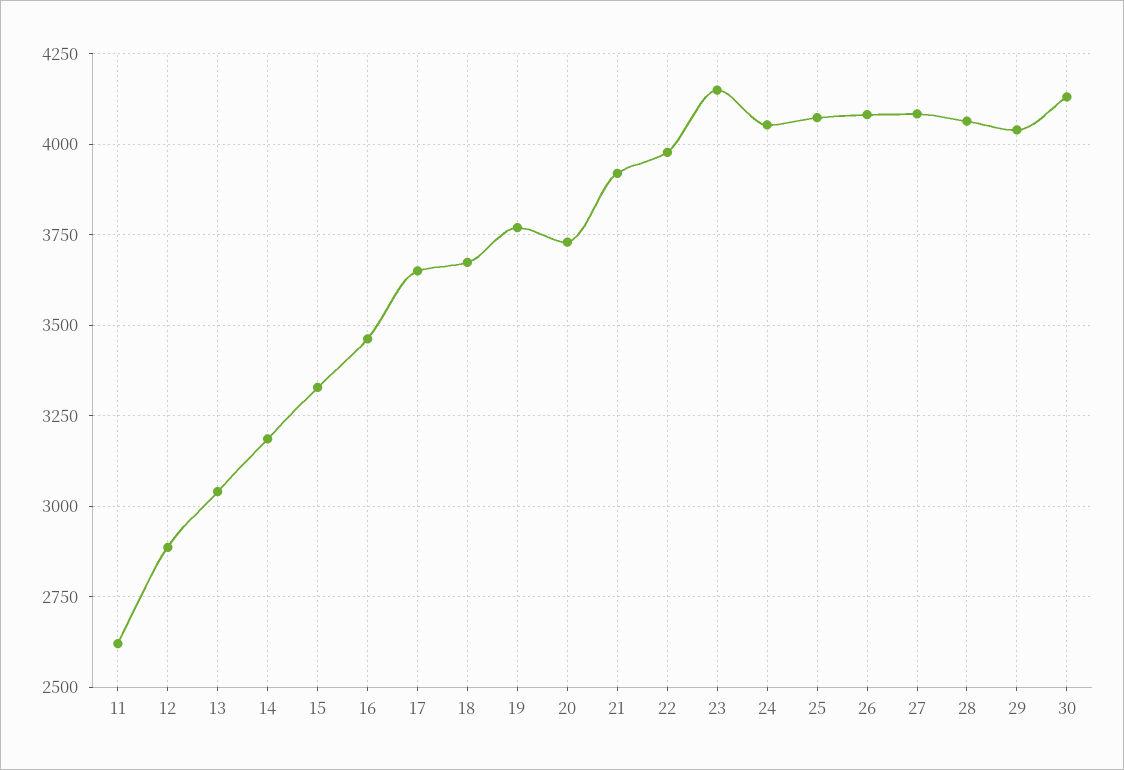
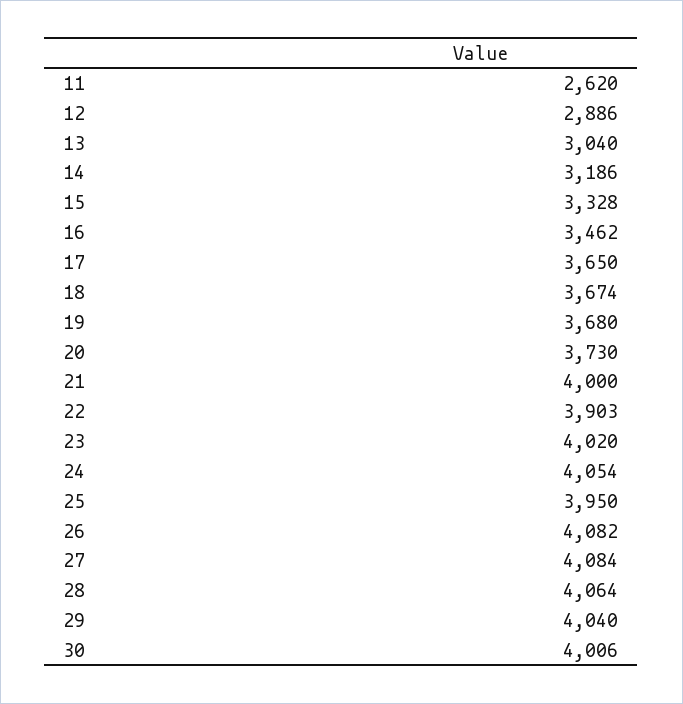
19: 3775 -> 3680
21: 3925 -> 4000
22: 3975 -> 3903
23: 4150 -> 4020
25: 4075 -> 3950
30: 4125 -> 4006

